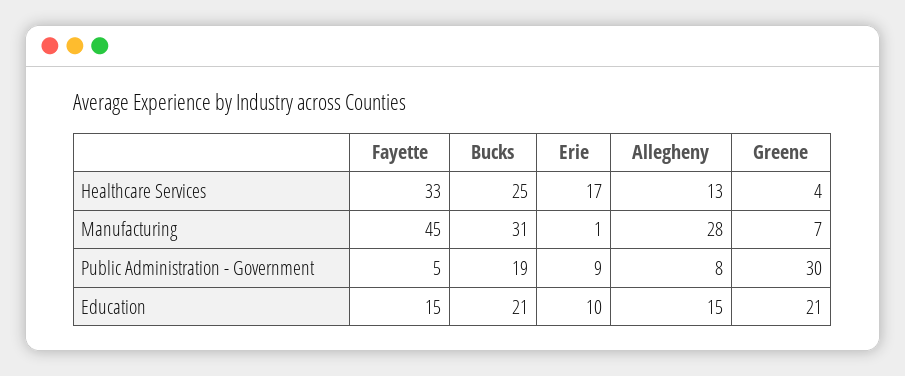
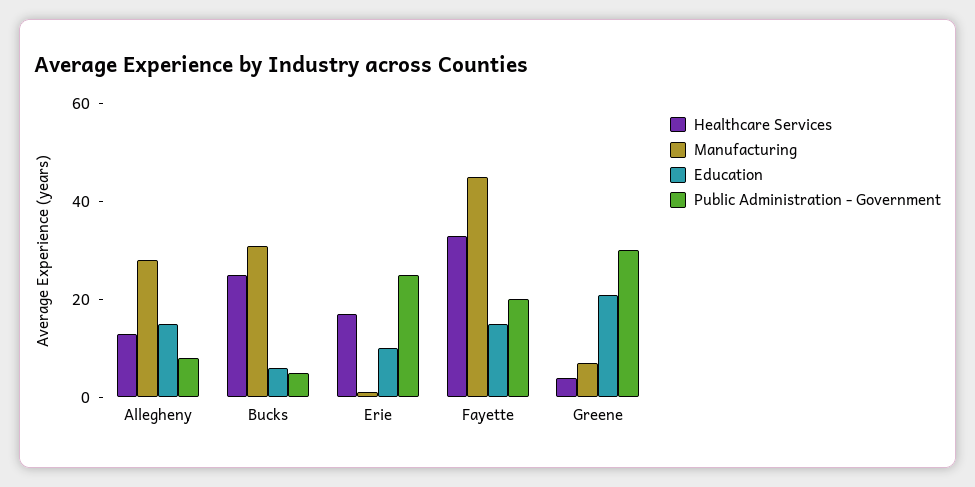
Public Administration - Government, Fayette: 5 -> 20
Public Administration - Government, Bucks: 19 -> 5
Public Administration - Government, Erie: 9 -> 25
Education, Bucks: 21 -> 5

